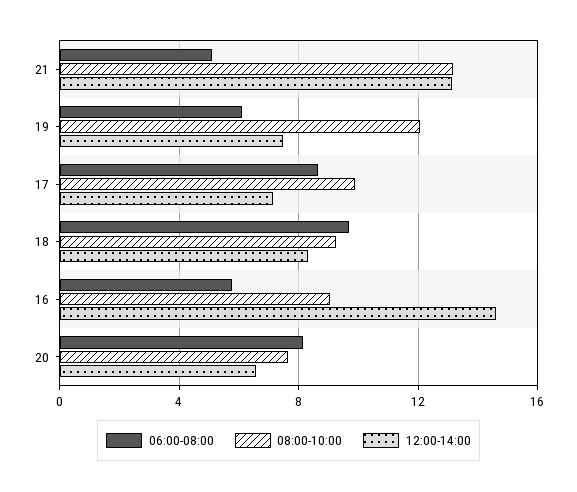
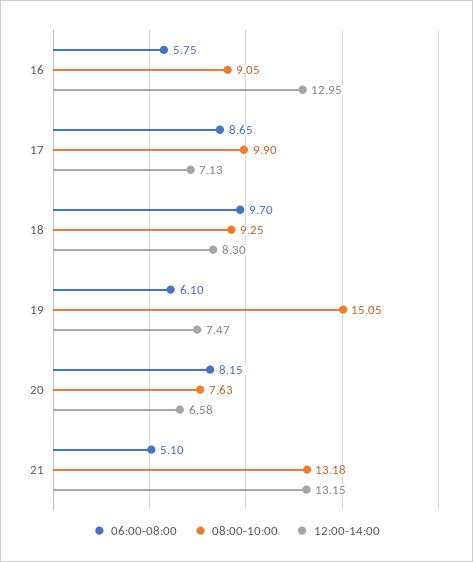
08:00-10:00, 19: 12 -> 15.05
12:00-14:00, 16: 14.5 -> 12.95

